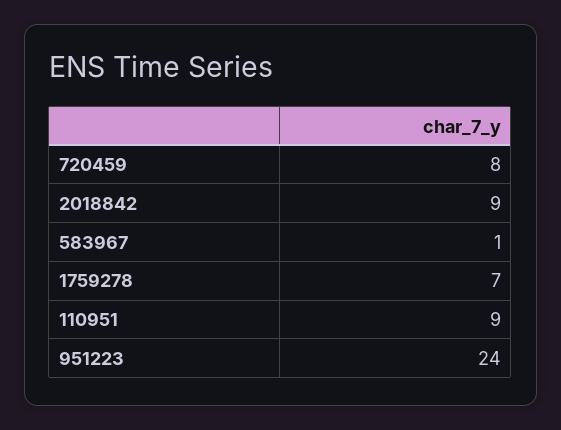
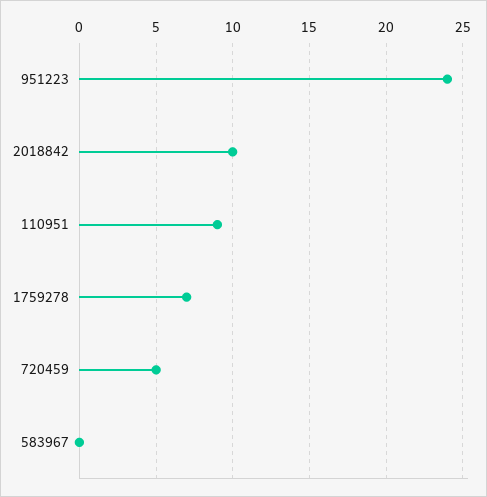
720459: 8 -> 5
2018842: 9 -> 10
583967: 1 -> 0

